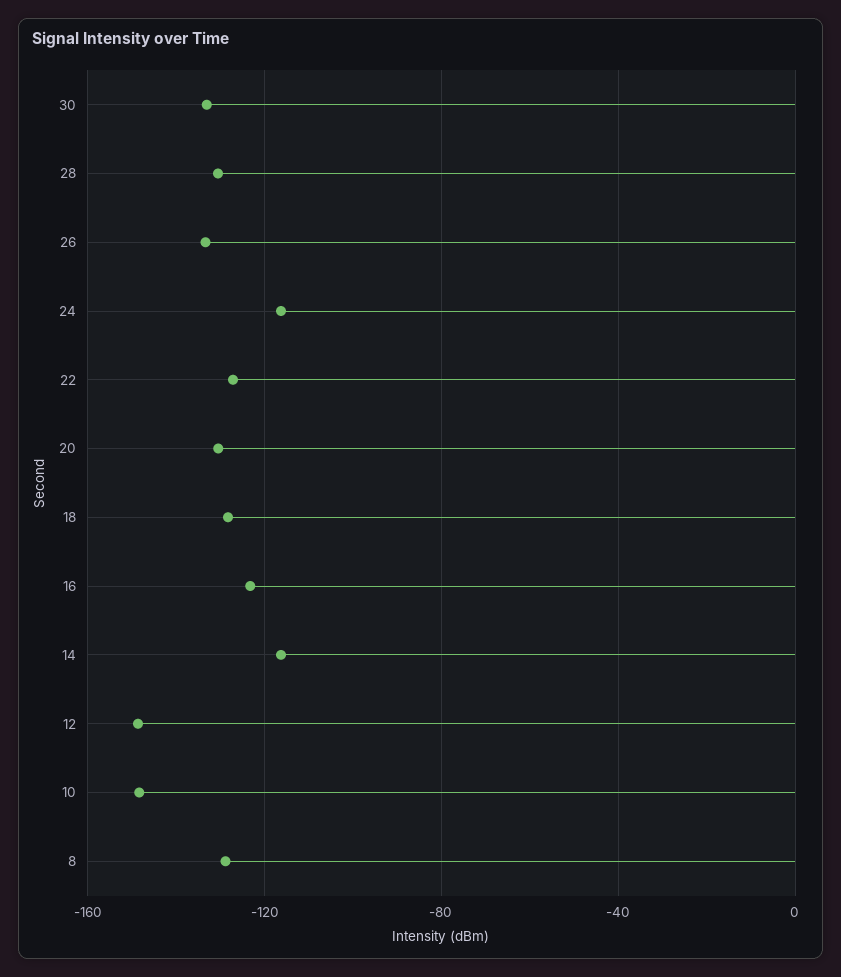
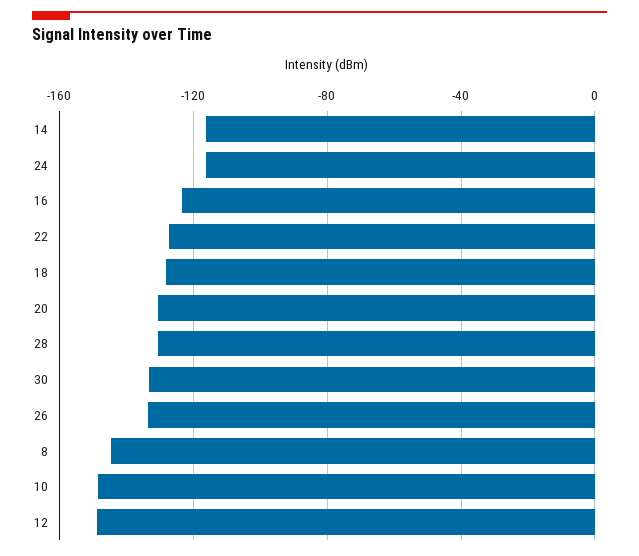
8: -130 -> -145

